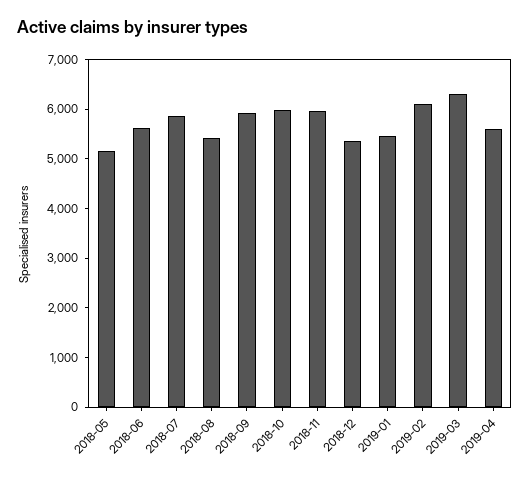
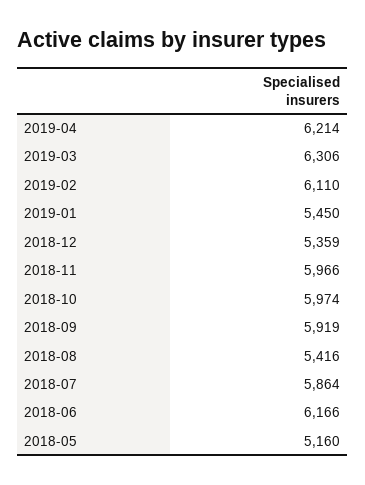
2018-06: 5600 -> 6166
2019-04: 5600 -> 6214

